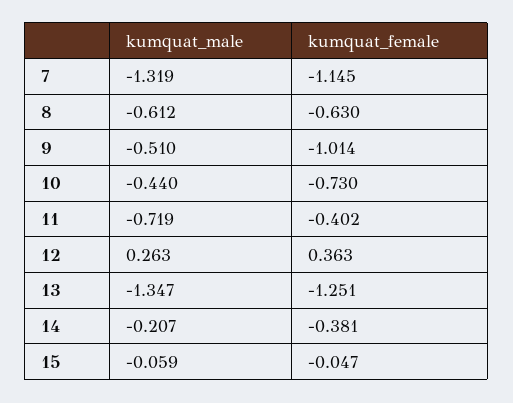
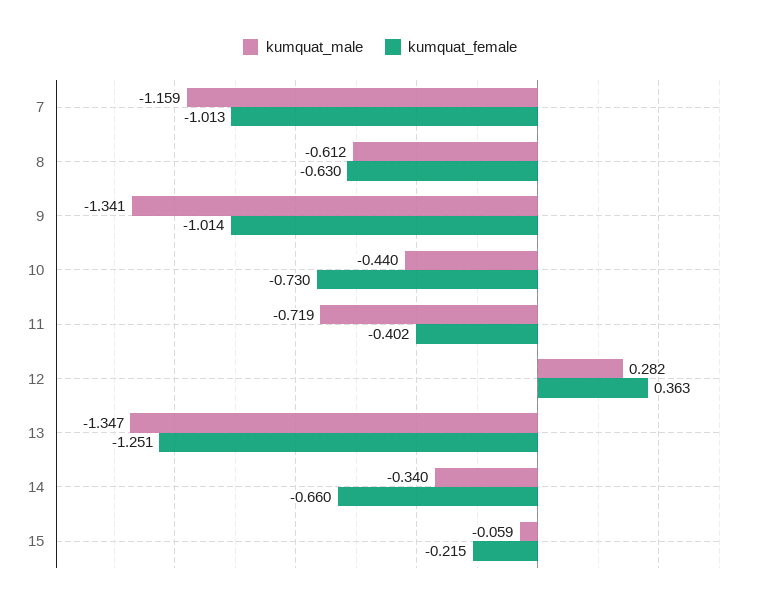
kumquat_male, 7: -1.319 -> -1.159
kumquat_female, 7: -1.145 -> -1.013
kumquat_male, 9: -0.51 -> -1.341
kumquat_male, 12: 0.263 -> 0.282
kumquat_male, 14: -0.207 -> -0.34
kumquat_female, 14: -0.381 -> -0.66
kumquat_female, 15: -0.047 -> -0.215

